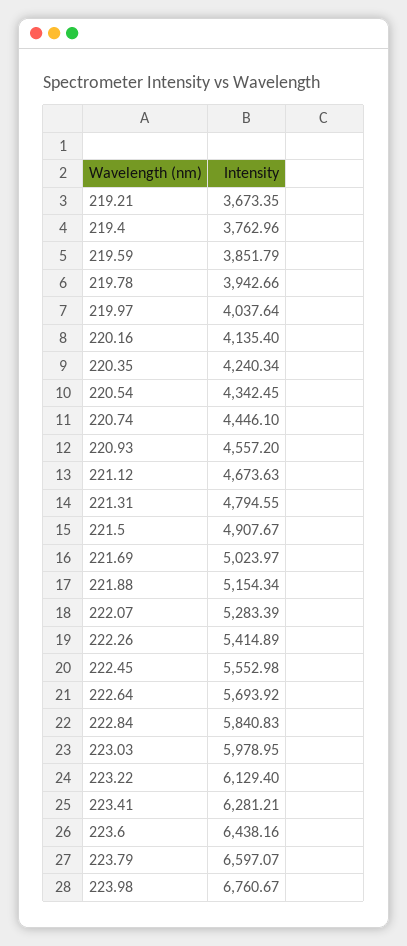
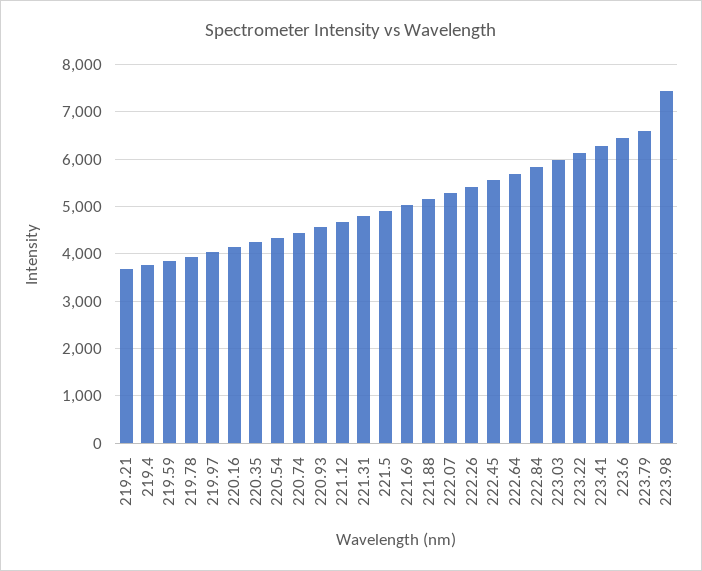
223.98: 6760.67 -> 7400

